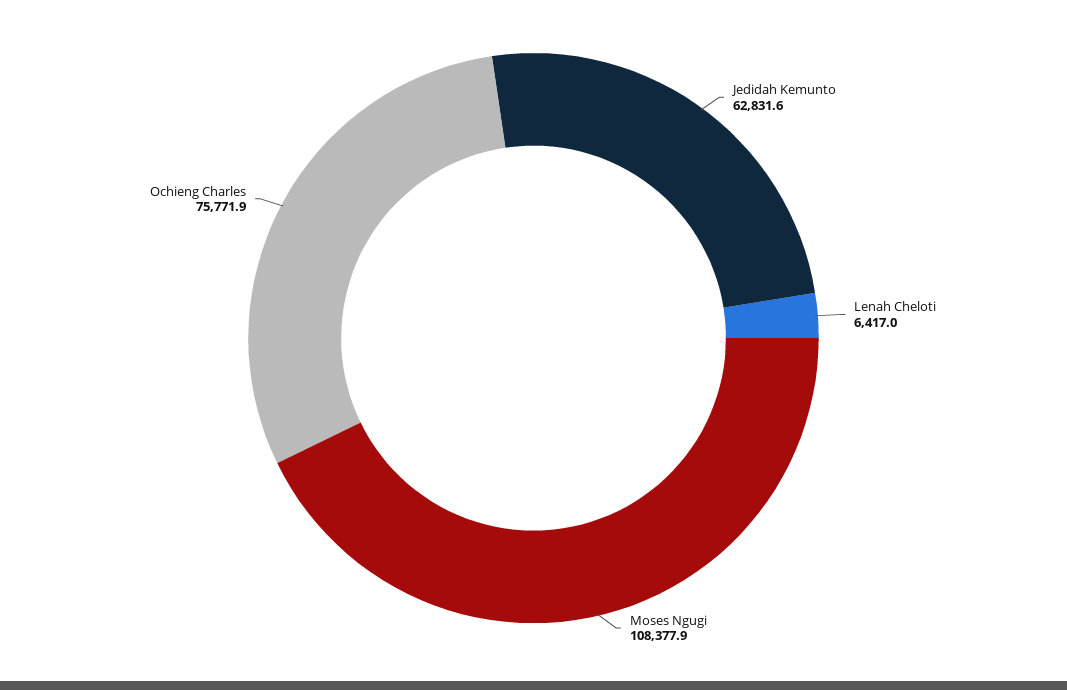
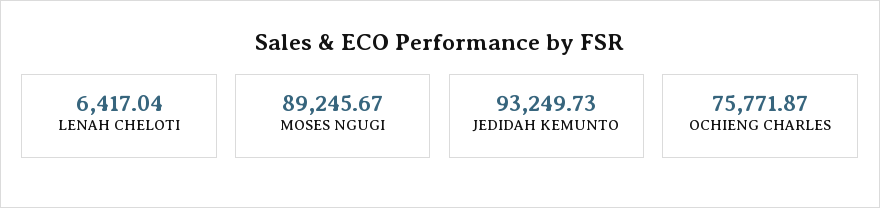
Jedidah Kemunto: 62831.6 -> 93249.73
Moses Ngugi: 108377.9 -> 89245.67

